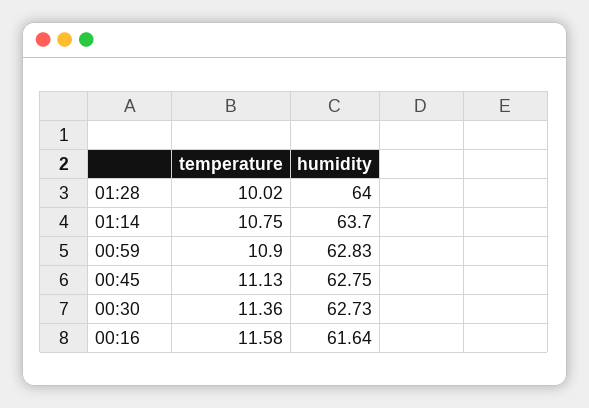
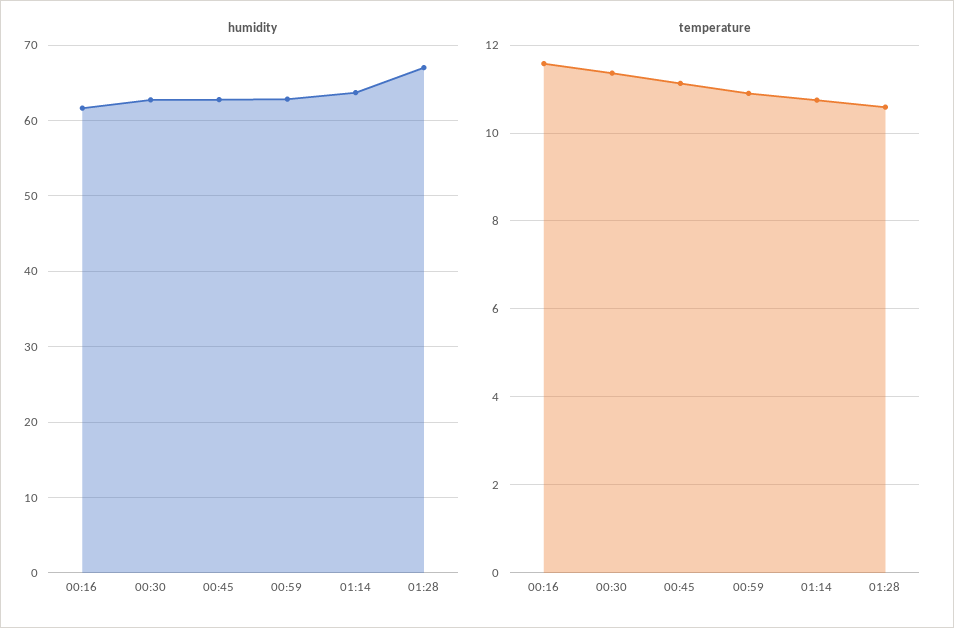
temperature, 01:28: 10.02 -> 10.6
humidity, 01:28: 64 -> 67

